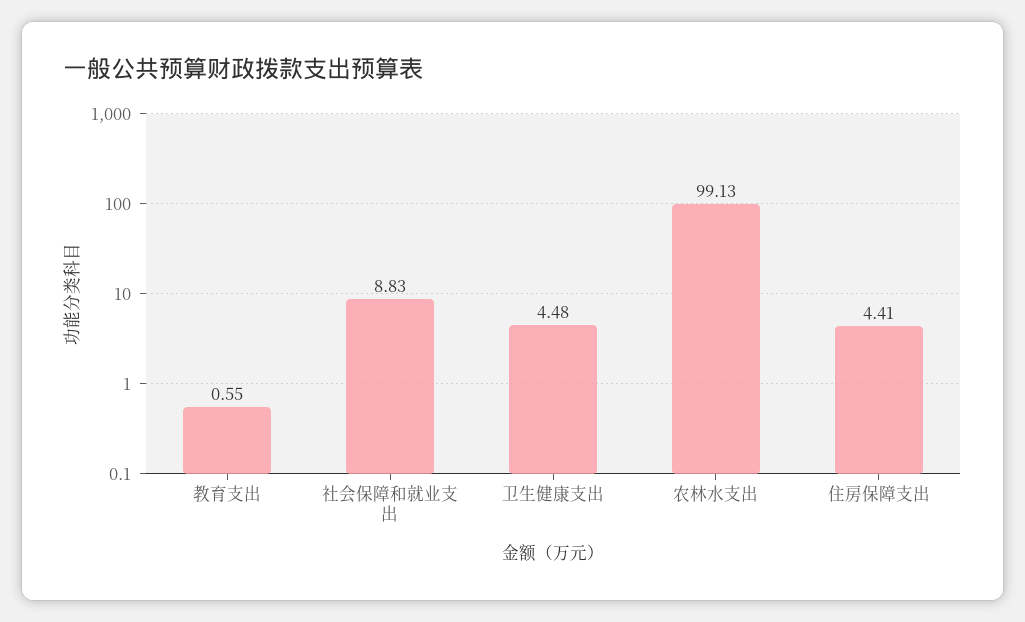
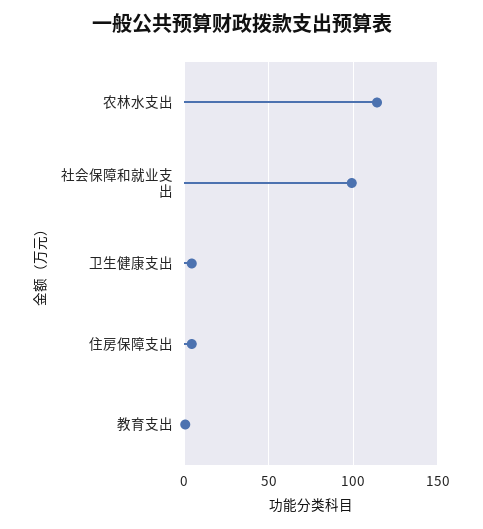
社会保障和就业支出: 8.83 -> 100
农林水支出: 99.13 -> 115

